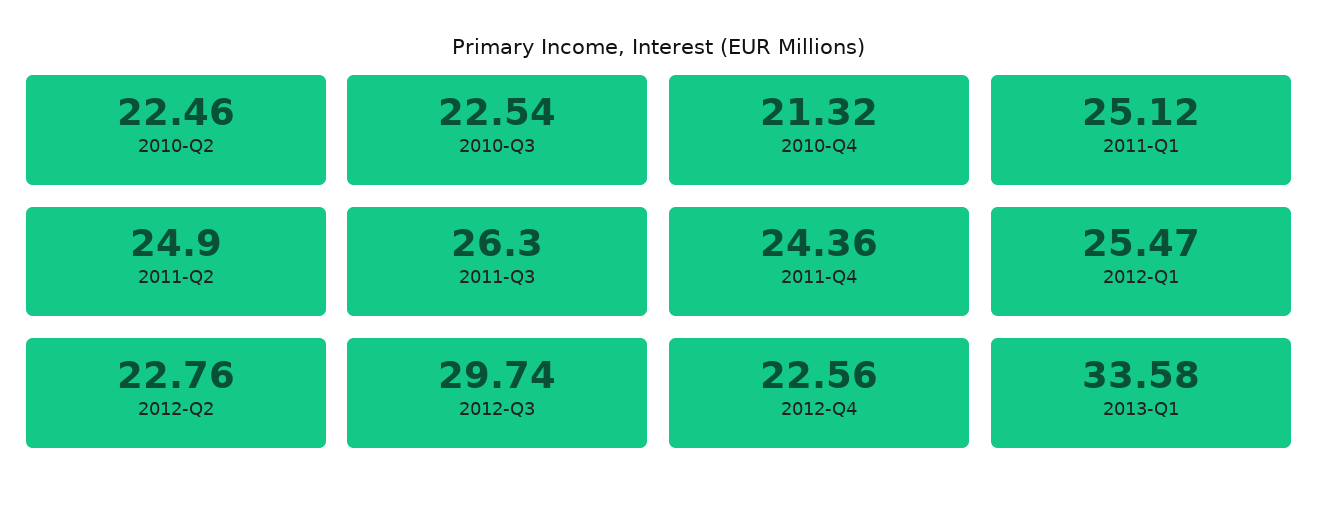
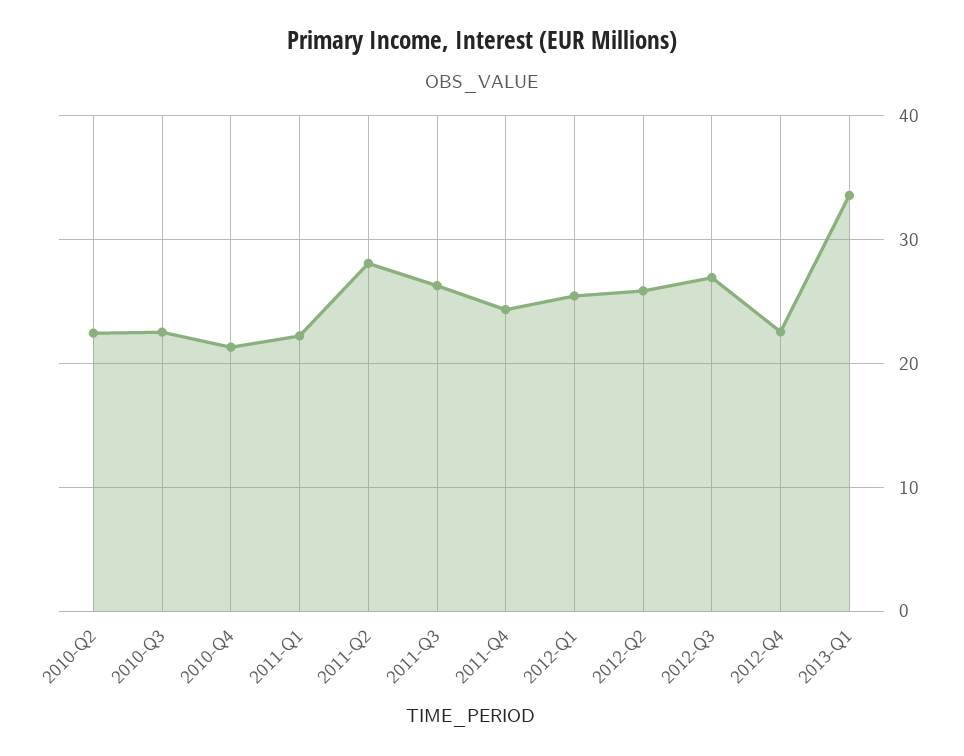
2011-Q1: 25.12 -> 22
2011-Q2: 24.9 -> 28
2012-Q2: 22.76 -> 26
2012-Q3: 29.74 -> 27

